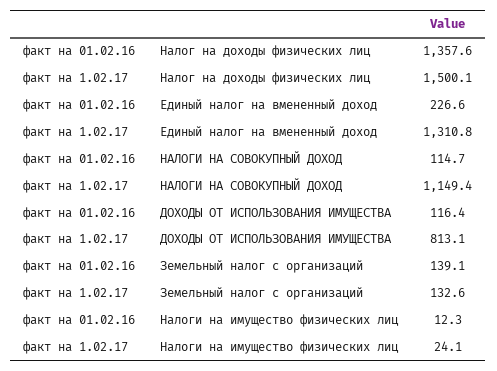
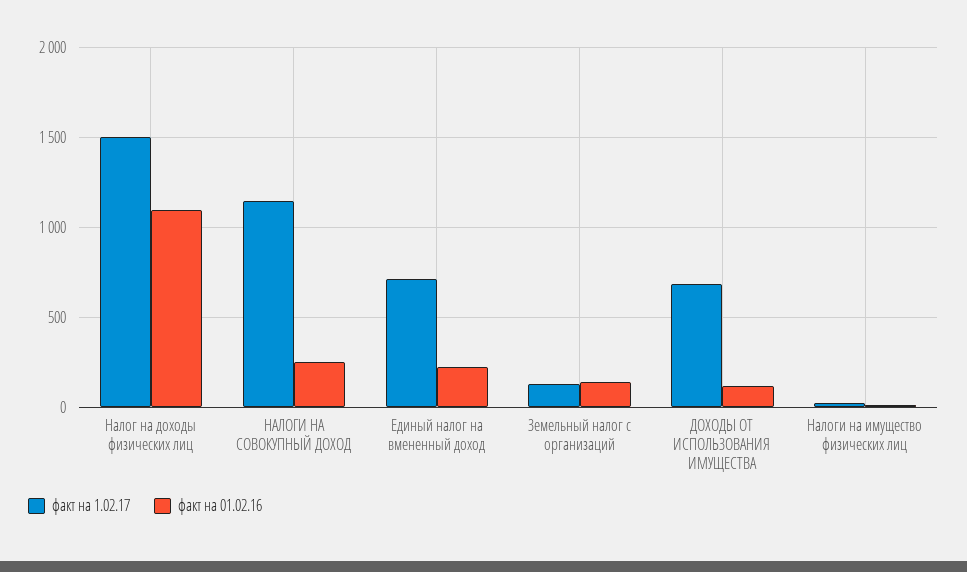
факт на 01.02.16, Налог на доходы физических лиц: 1357.6 -> 1100
факт на 1.02.17, Единый налог на вмененный доход: 1310.8 -> 700
факт на 01.02.16, НАЛОГИ НА СОВОКУПНЫЙ ДОХОД: 114.7 -> 250
факт на 1.02.17, ДОХОДЫ ОТ ИСПОЛЬЗОВАНИЯ ИМУЩЕСТВА: 813.1 -> 700

